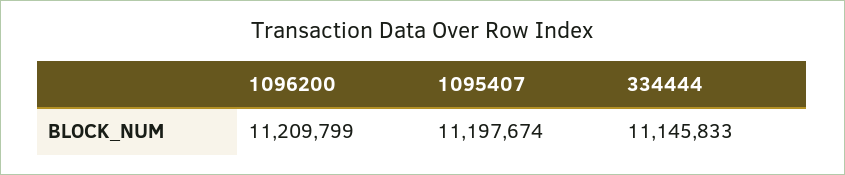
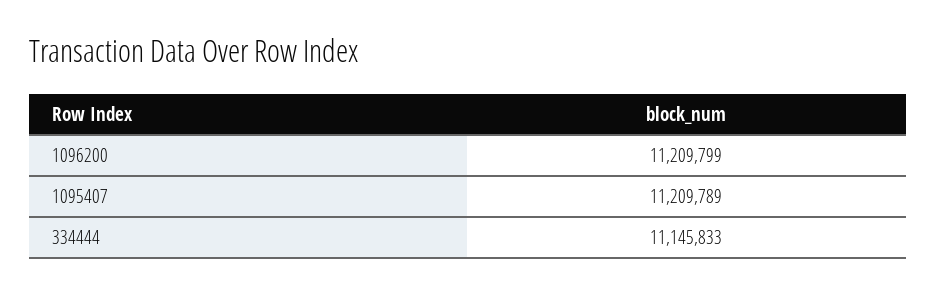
1095407: 11197674 -> 11209789

